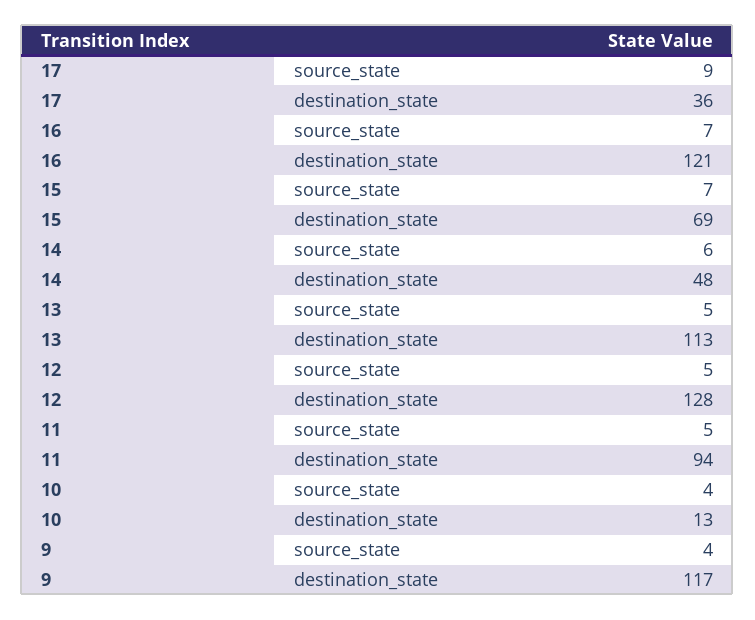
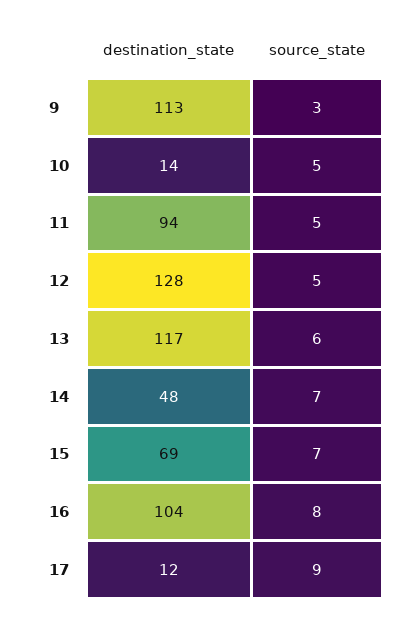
17, destination_state: 36 -> 12
16, source_state: 7 -> 8
16, destination_state: 121 -> 104
14, source_state: 6 -> 7
13, source_state: 5 -> 6
13, destination_state: 113 -> 117
10, source_state: 4 -> 5
10, destination_state: 13 -> 14
9, source_state: 4 -> 3
9, destination_state: 117 -> 113

